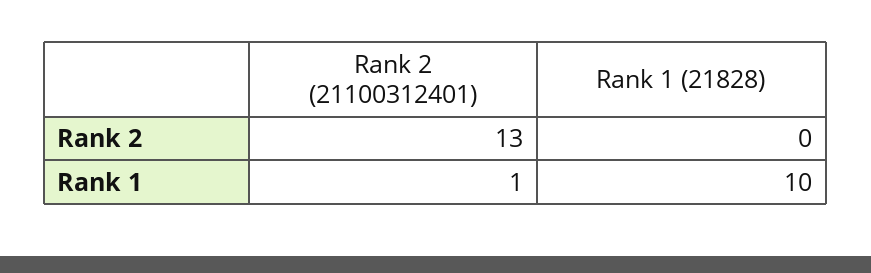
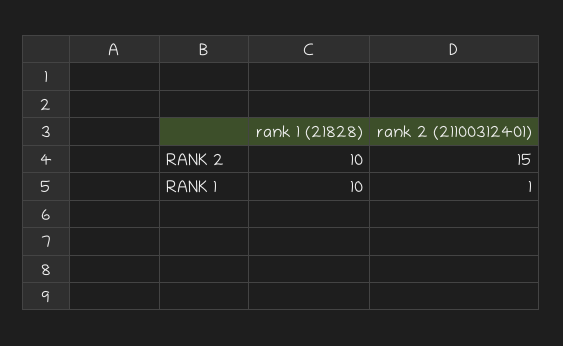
Rank 2 (21100312401), Rank 2: 13 -> 15
Rank 1 (21828), Rank 2: 0 -> 10

